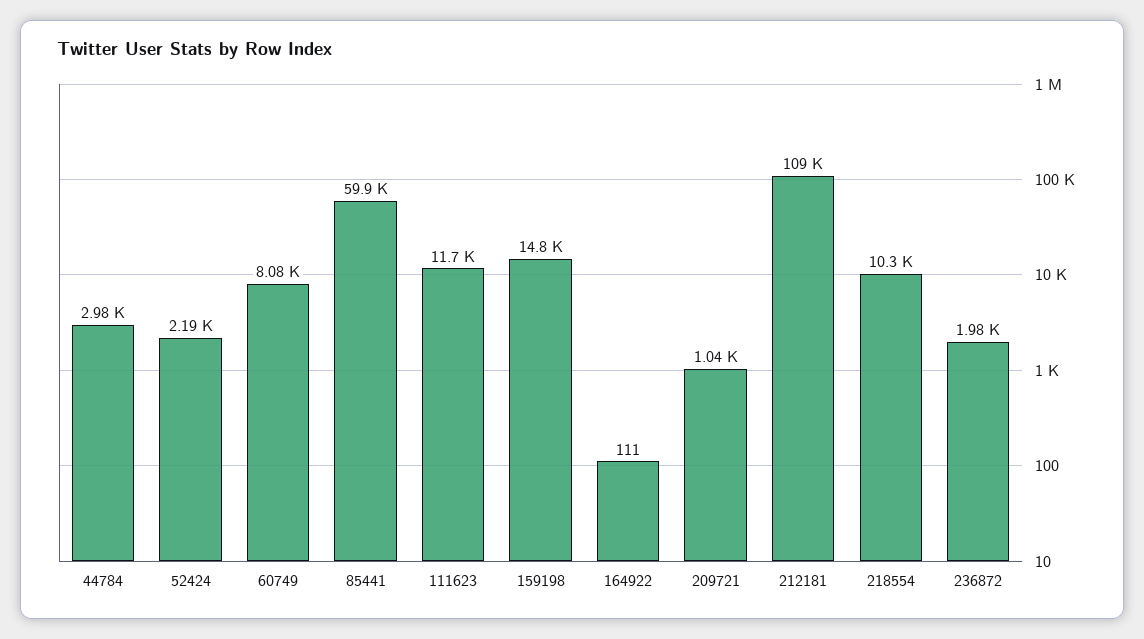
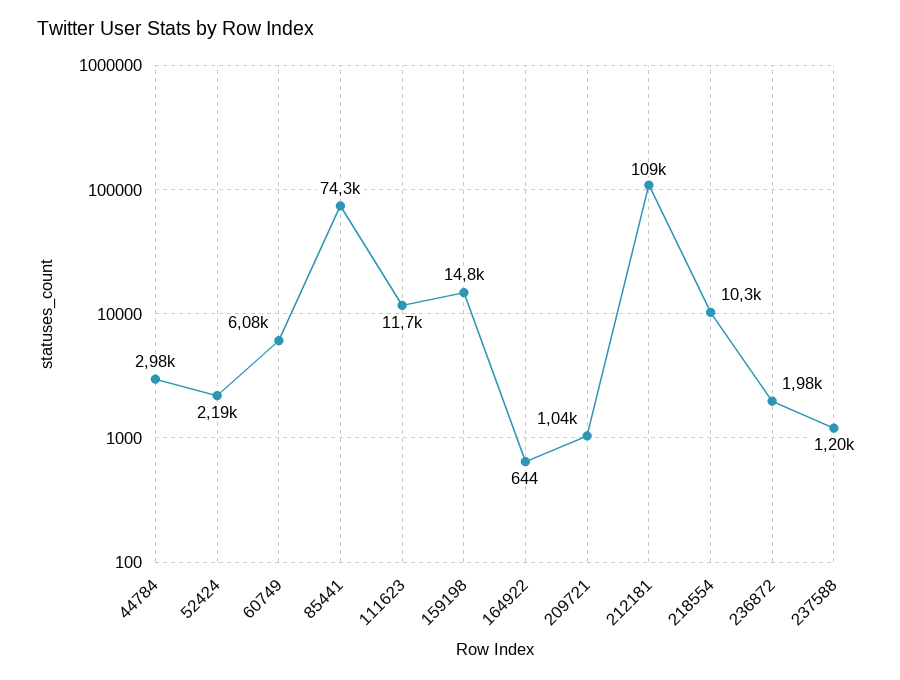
60749: 8080 -> 6080
85441: 59900 -> 74300
164922: 111 -> 644
237588: none -> 1200

